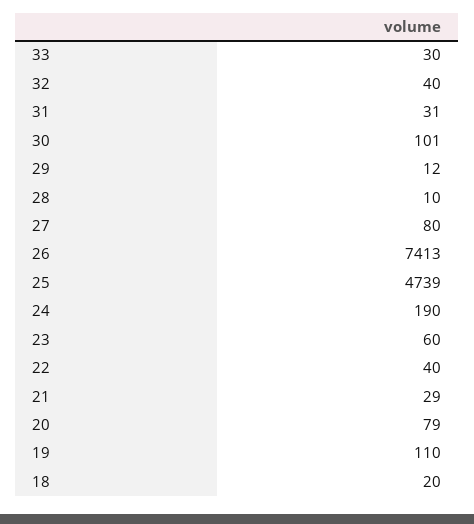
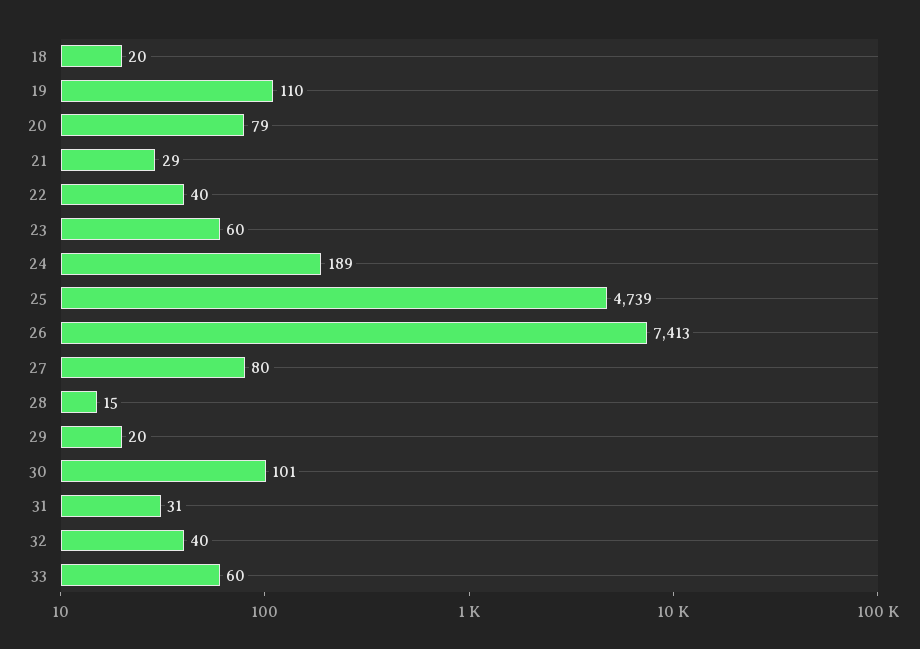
33: 30 -> 60
29: 12 -> 20
28: 10 -> 15
24: 190 -> 189

